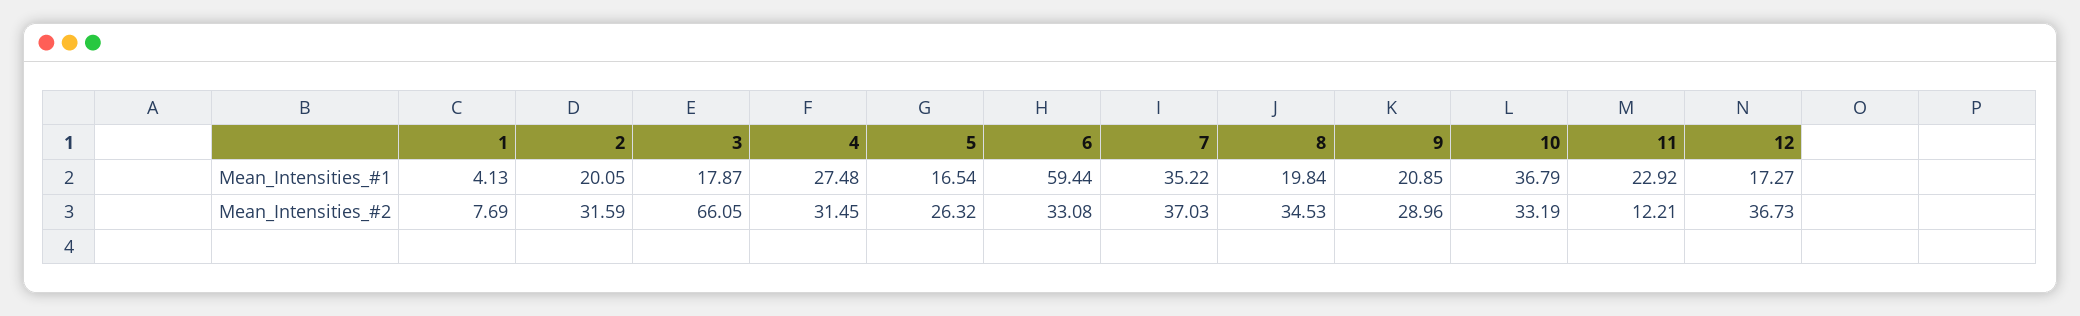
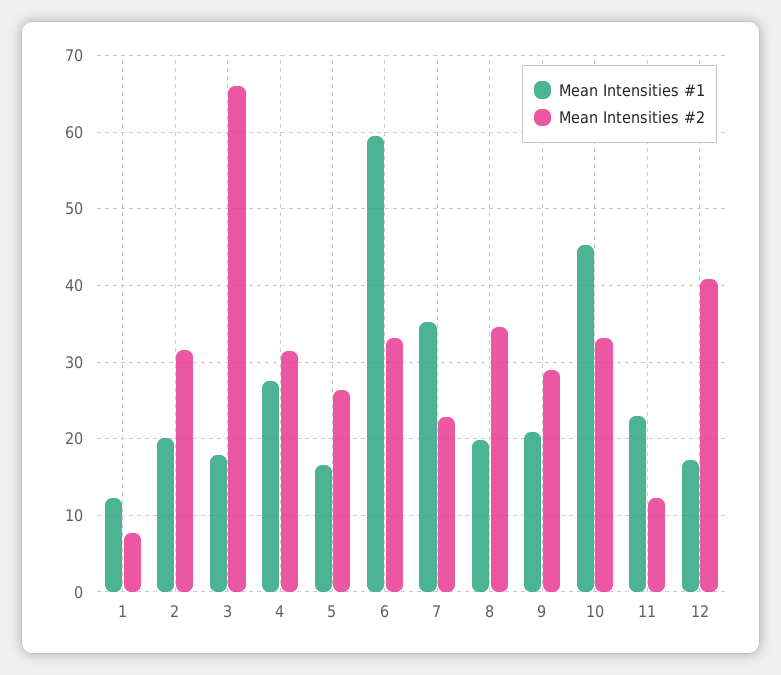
Mean_Intensities_#1, 1: 4.13 -> 12
Mean_Intensities_#1, 10: 36.79 -> 45
Mean_Intensities_#2, 7: 37.03 -> 23
Mean_Intensities_#2, 12: 36.73 -> 41

